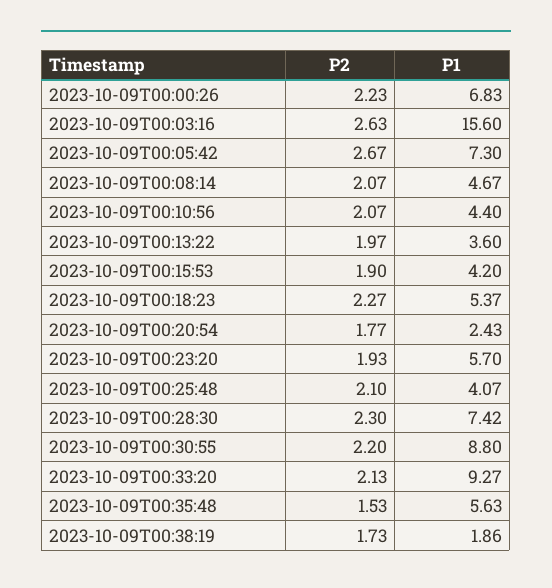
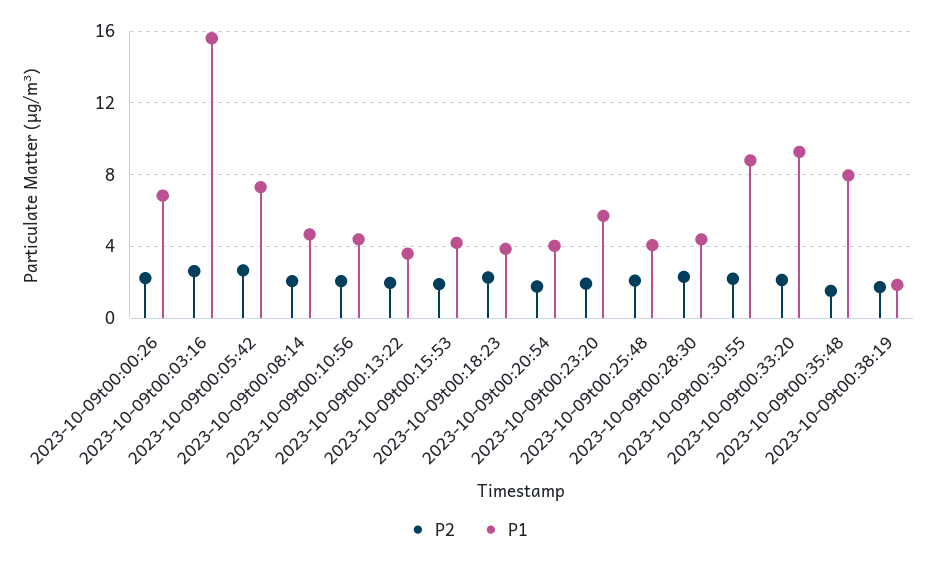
P1, 2023-10-09T00:18:23: 5.37 -> 4
P1, 2023-10-09T00:20:54: 2.43 -> 4
P1, 2023-10-09T00:28:30: 7.42 -> 4.5
P1, 2023-10-09T00:35:48: 5.63 -> 8

